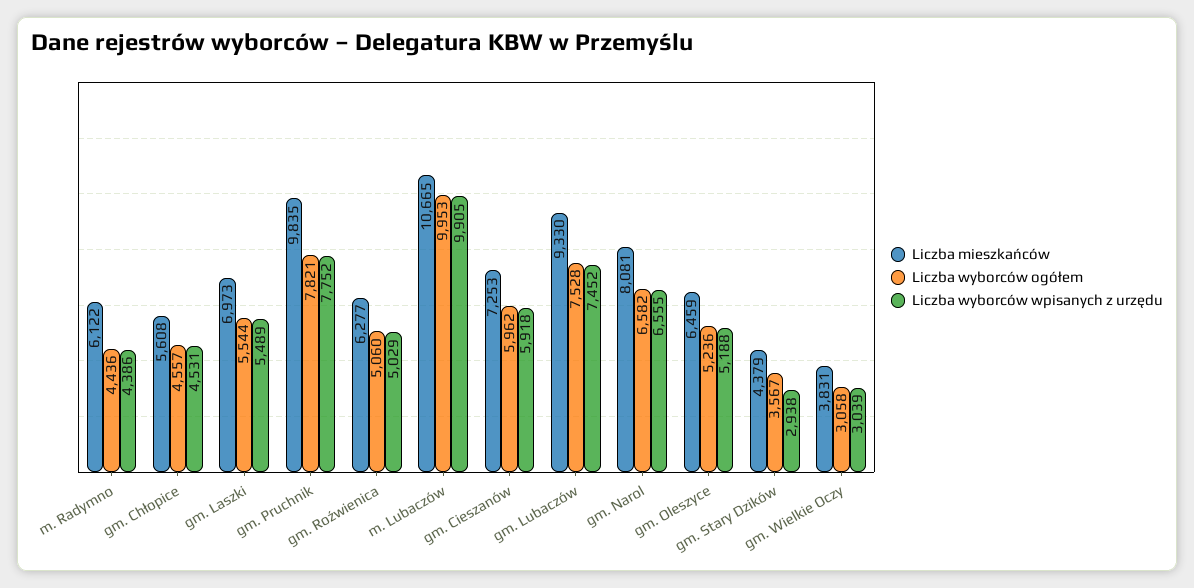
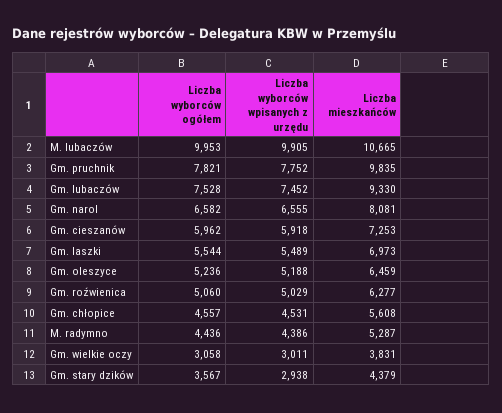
Liczba mieszkańców, m. Radymno: 6122 -> 5287
Liczba wyborców wpisanych z urzędu, gm. Wielkie Oczy: 3039 -> 3011

